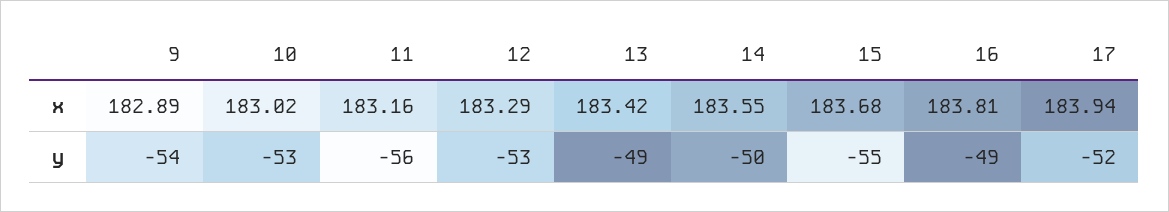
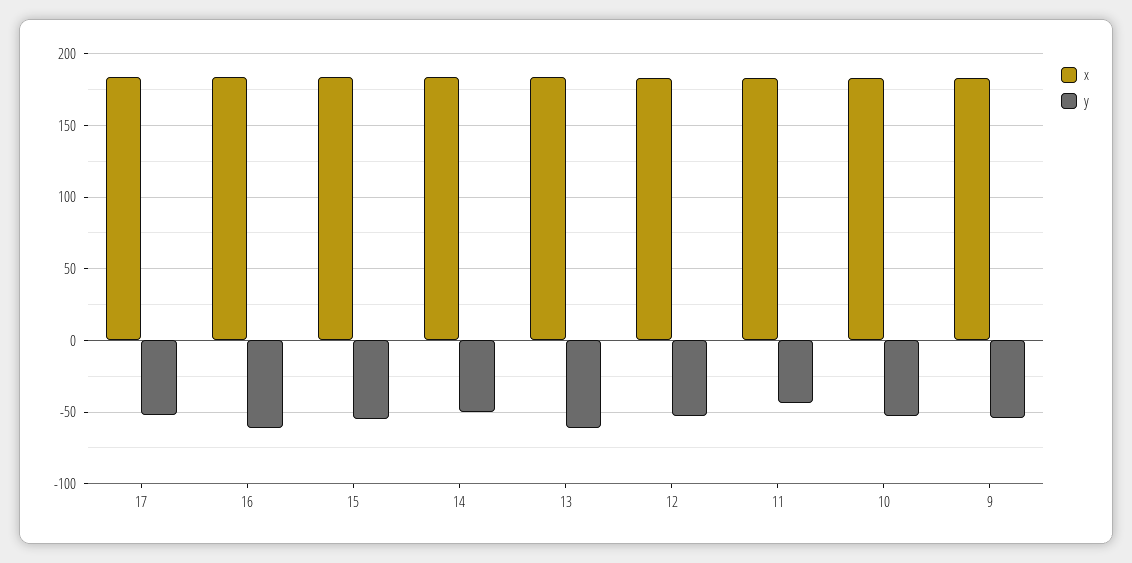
y, 11: -56 -> -45
y, 13: -49 -> -60
y, 16: -49 -> -60

